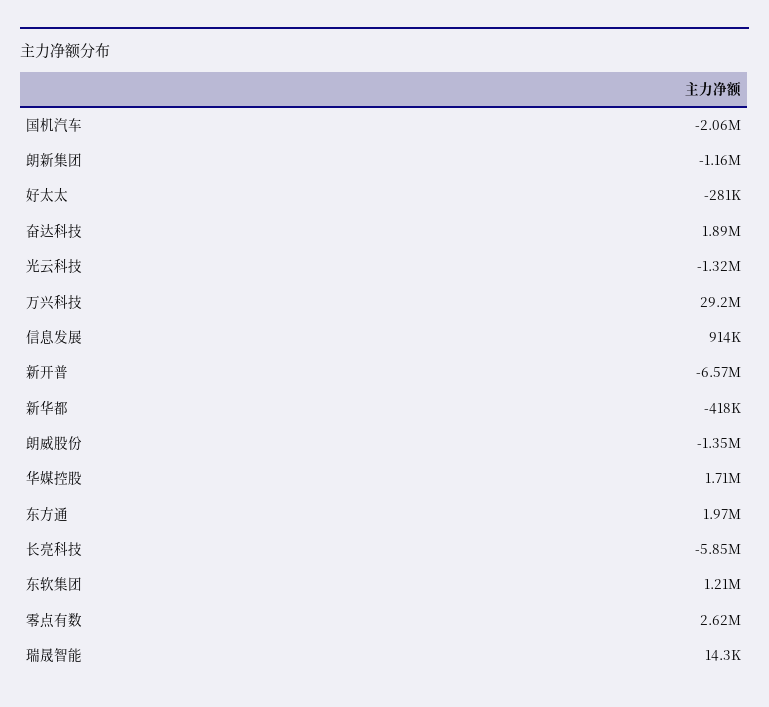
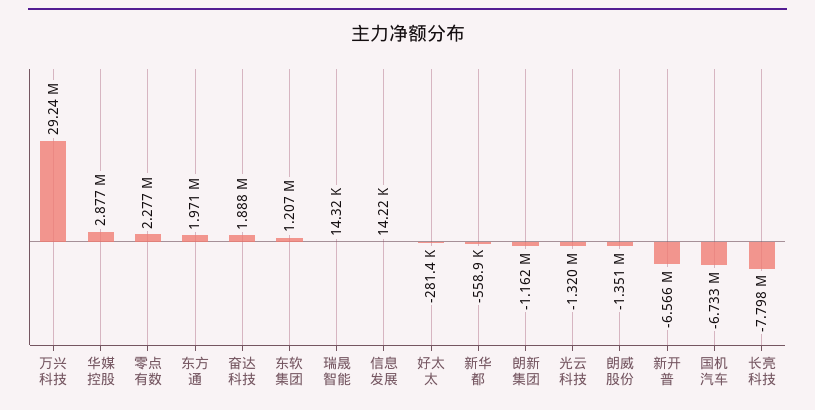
国机汽车: -2060000 -> -6733000
信息发展: 914000 -> 14220
新华都: -418000 -> -558900
华媒控股: 1710000 -> 2877000
长亮科技: -5850000 -> -7798000
零点有数: 2620000 -> 2277000

